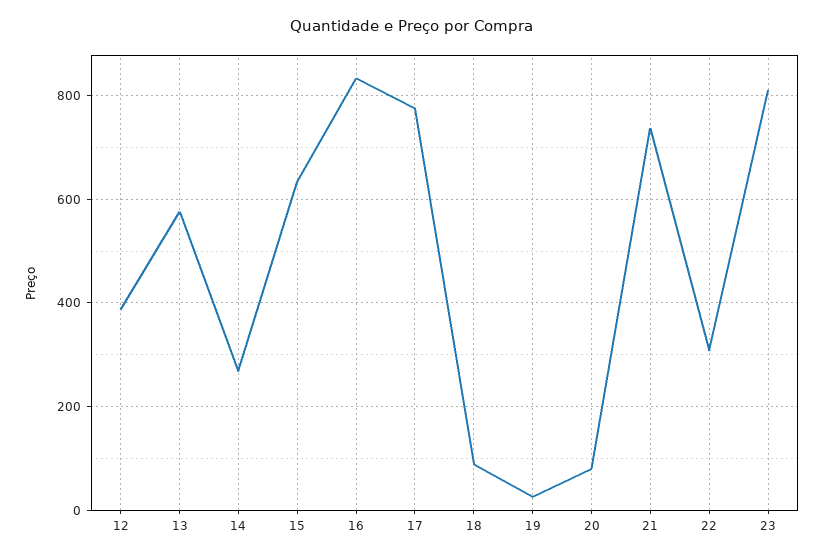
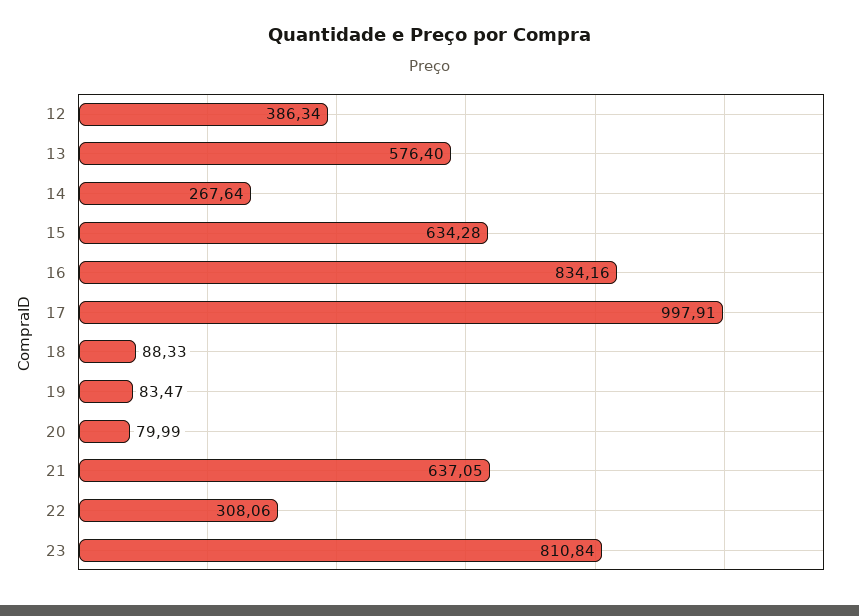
17: 780 -> 997.91
19: 20 -> 83.47
21: 740 -> 637.05

